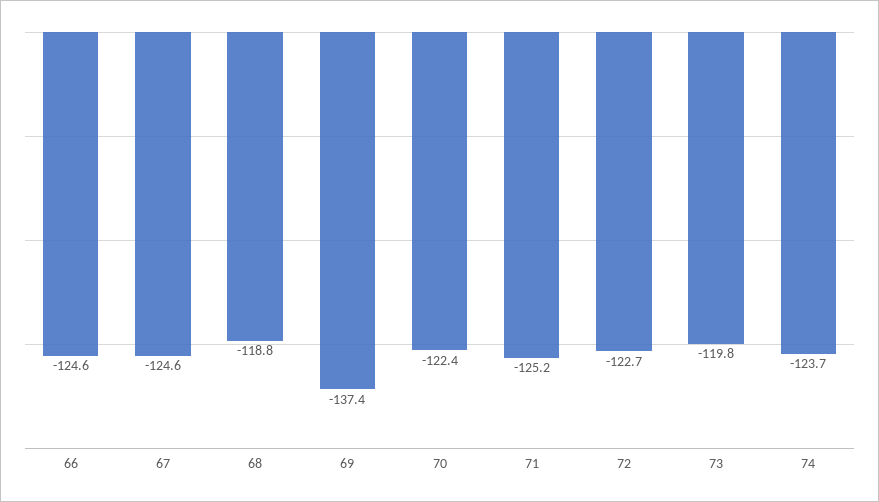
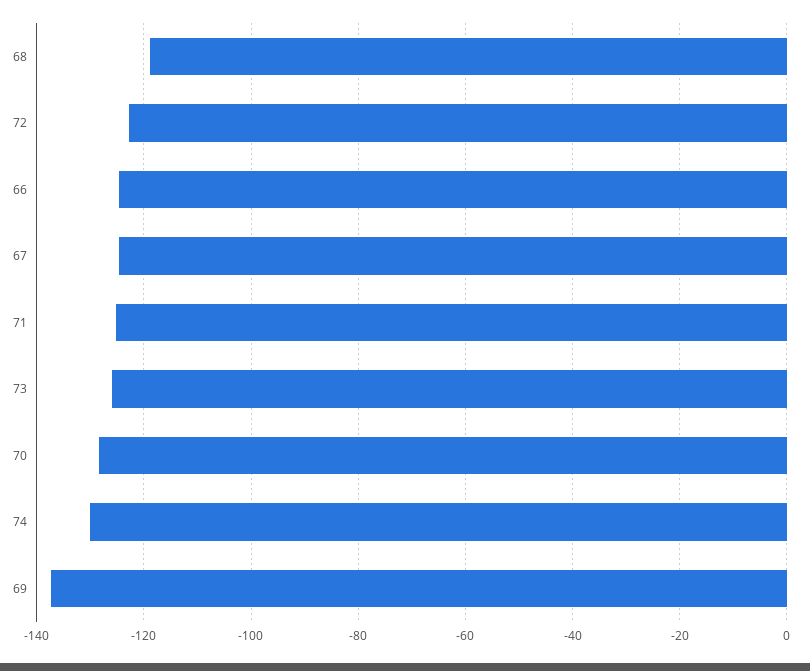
70: -122.4 -> -128
73: -119.8 -> -126
74: -123.7 -> -130

